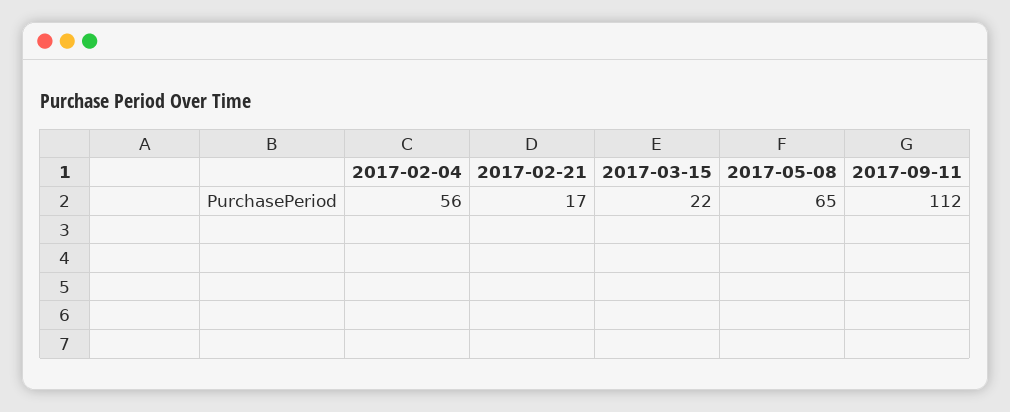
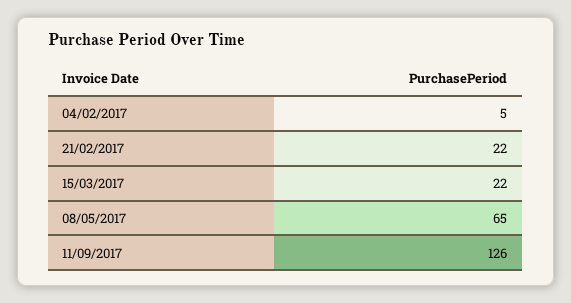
2017-02-04: 56 -> 5
2017-02-21: 17 -> 22
2017-09-11: 112 -> 126

